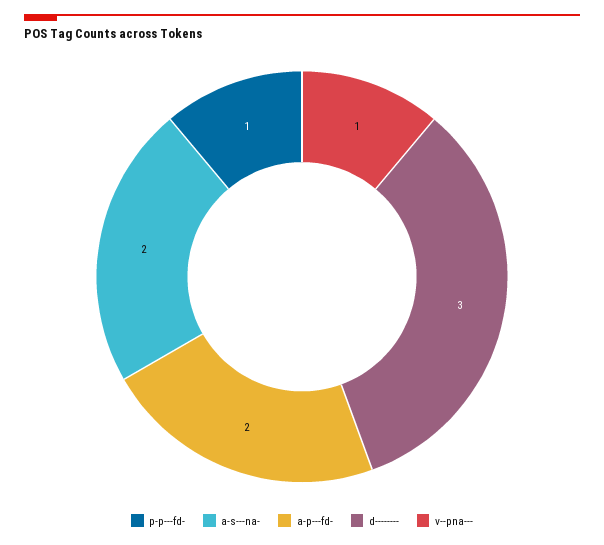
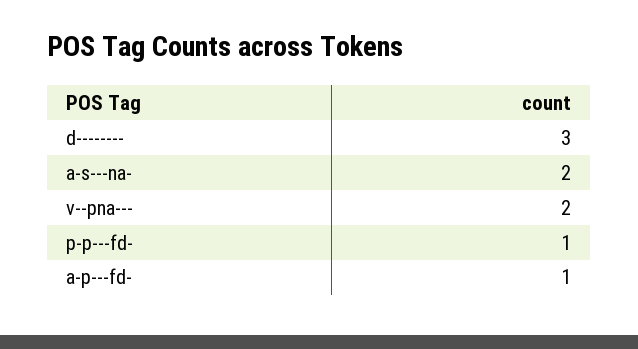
a-p---fd-: 2 -> 1
v--pna---: 1 -> 2

